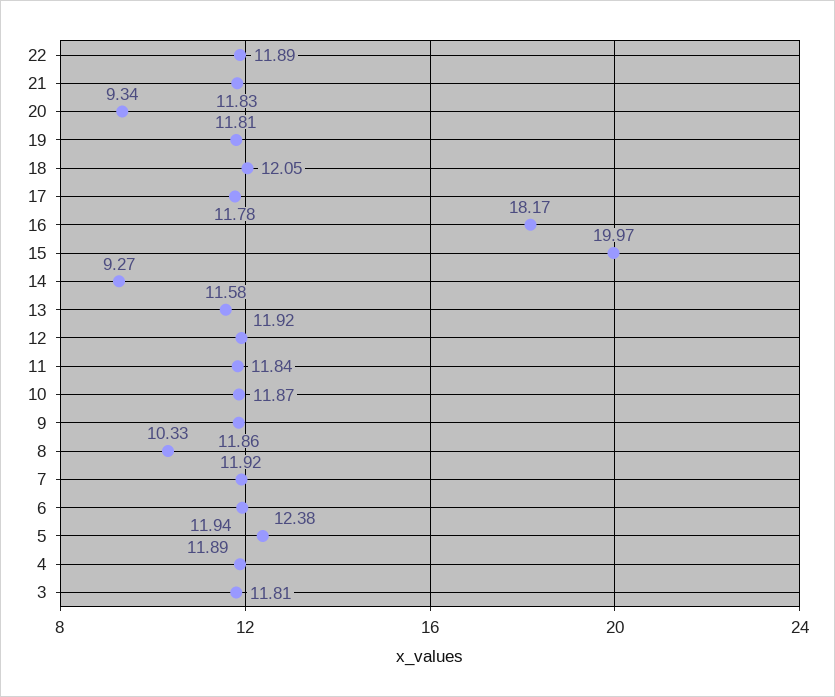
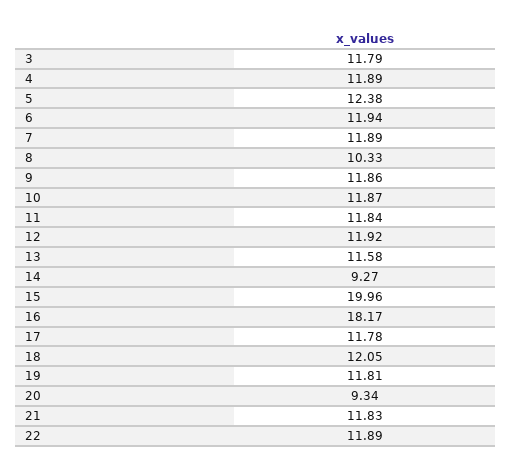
15: 19.97 -> 19.96
7: 11.92 -> 11.89
3: 11.81 -> 11.79

